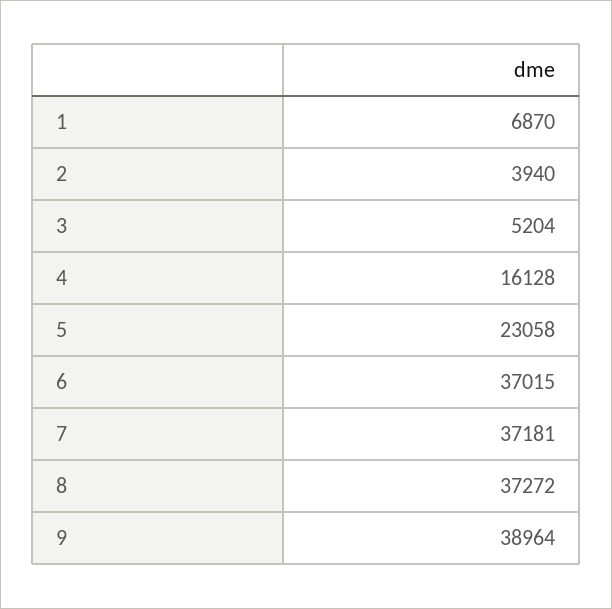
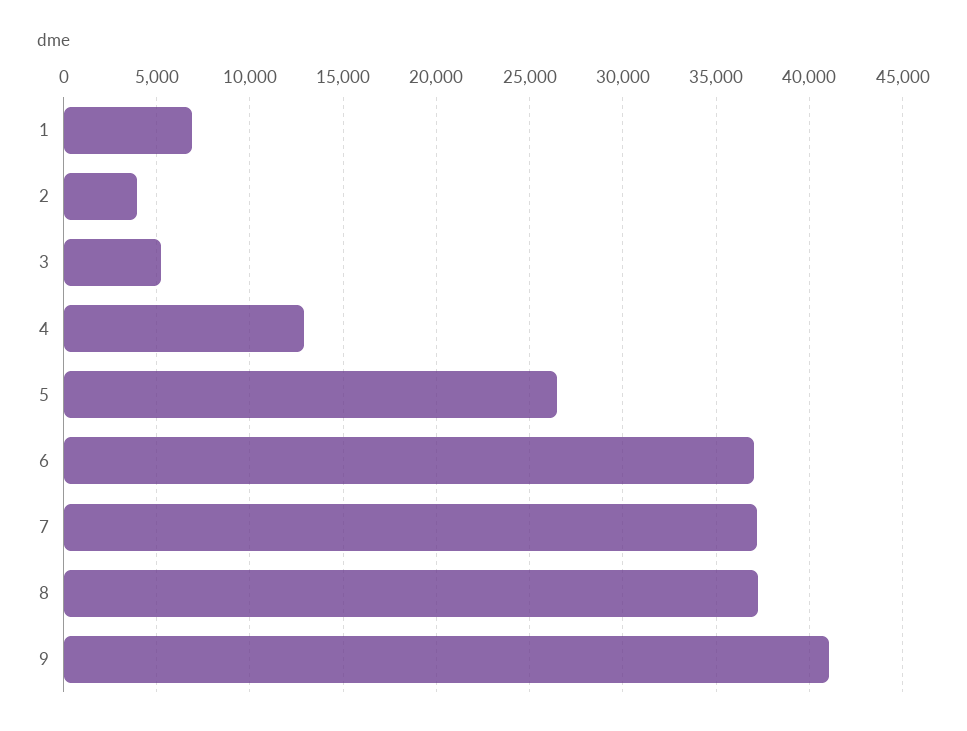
4: 16128 -> 13000
5: 23058 -> 26500
9: 38964 -> 41000

